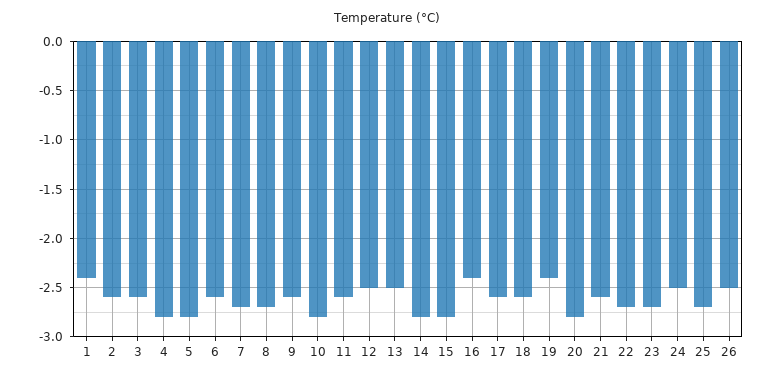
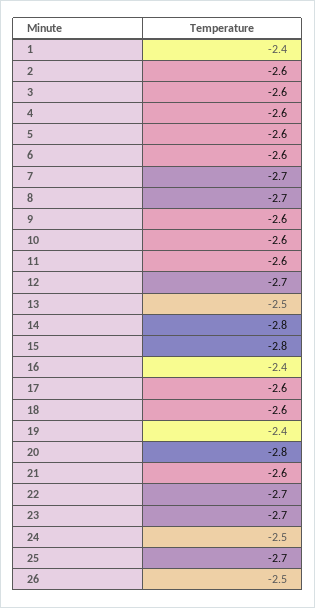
4: -2.8 -> -2.6
5: -2.8 -> -2.6
10: -2.8 -> -2.6
12: -2.5 -> -2.7

